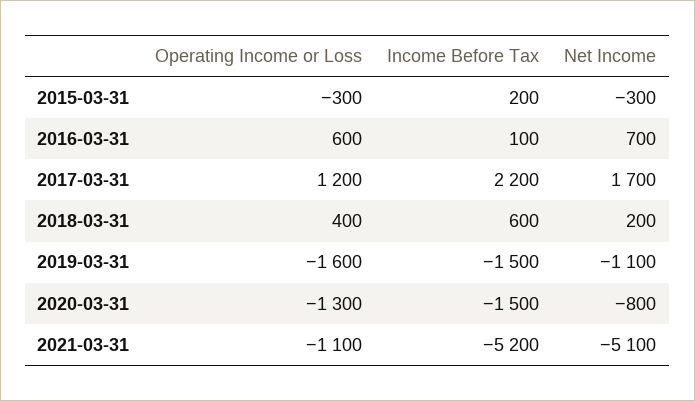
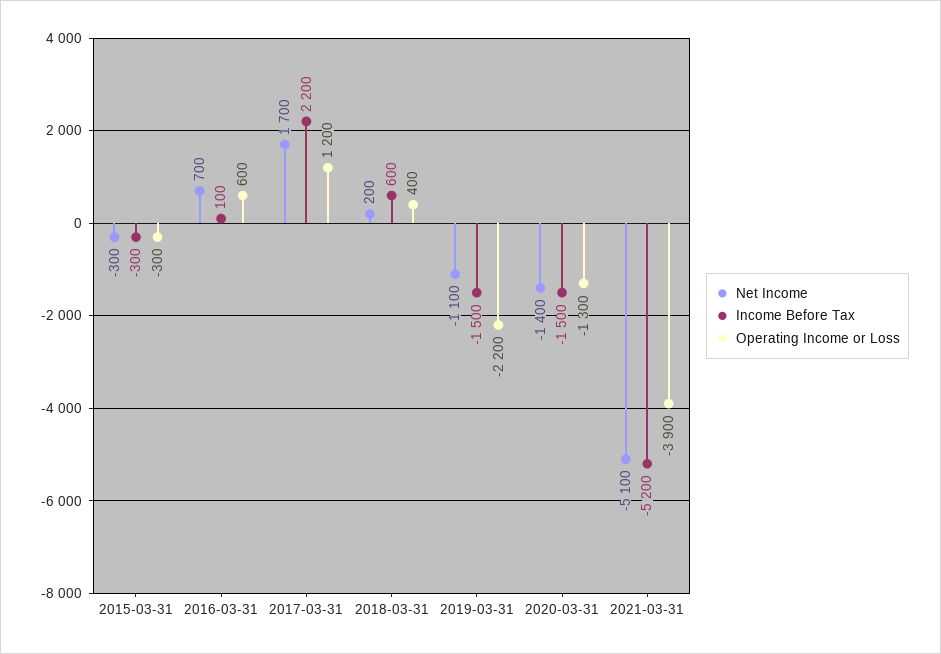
Income Before Tax, 2015-03-31: 200 -> -300
Operating Income or Loss, 2019-03-31: -1600 -> -2200
Net Income, 2020-03-31: -800 -> -1400
Operating Income or Loss, 2021-03-31: -1100 -> -3900

